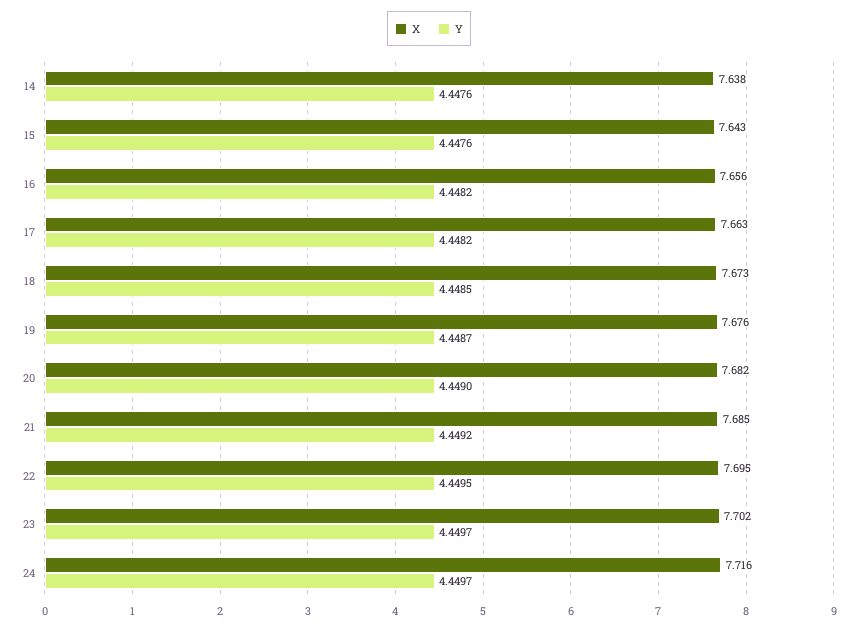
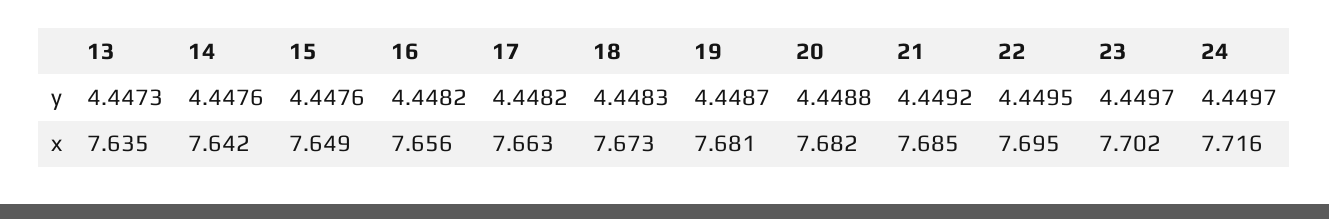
X, 14: 7.638 -> 7.642
X, 15: 7.643 -> 7.649
Y, 18: 4.4485 -> 4.4483
X, 19: 7.676 -> 7.681
Y, 20: 4.449 -> 4.4488
Y, 13: none -> 4.4473
X, 13: none -> 7.635

